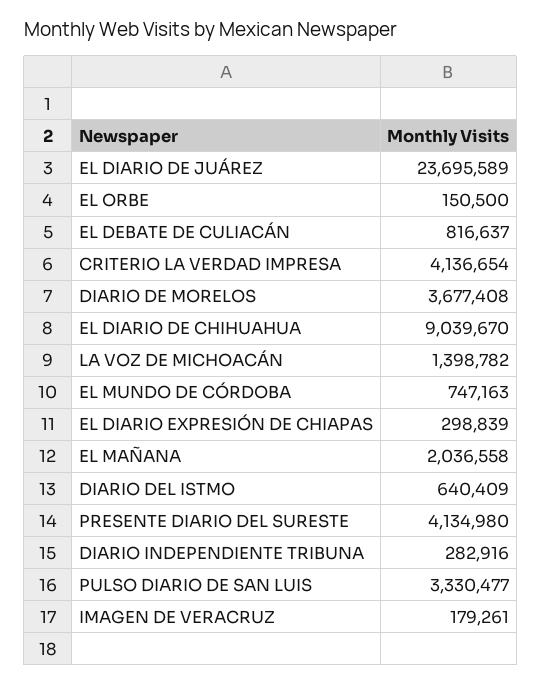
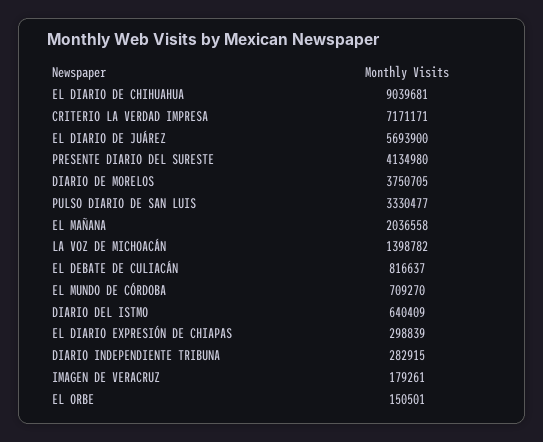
EL DIARIO DE JUÁREZ: 23695589 -> 5693900
EL ORBE: 150500 -> 150501
CRITERIO LA VERDAD IMPRESA: 4136654 -> 7171171
DIARIO DE MORELOS: 3677408 -> 3750705
EL DIARIO DE CHIHUAHUA: 9039670 -> 9039681
EL MUNDO DE CÓRDOBA: 747163 -> 709270
DIARIO INDEPENDIENTE TRIBUNA: 282916 -> 282915

